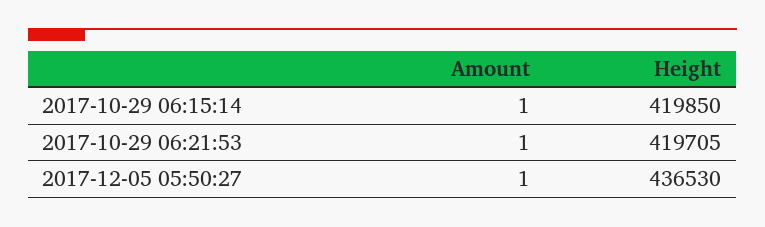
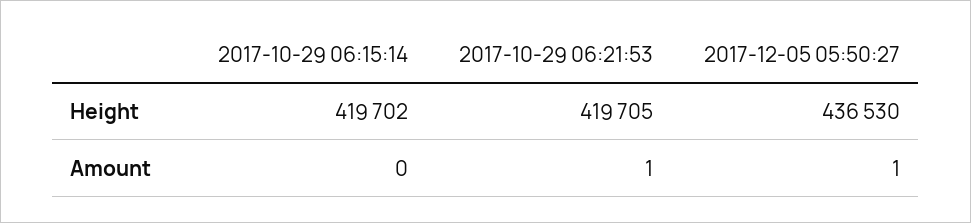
Amount, 2017-10-29 06:15:14: 1 -> 0
Height, 2017-10-29 06:15:14: 419850 -> 419702

